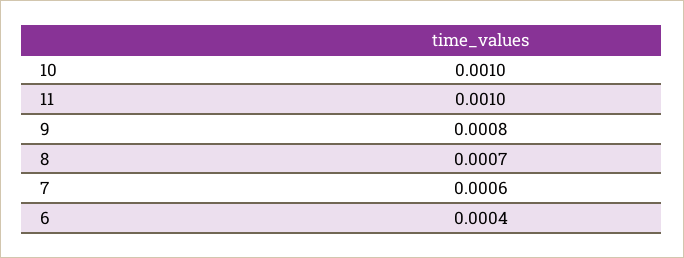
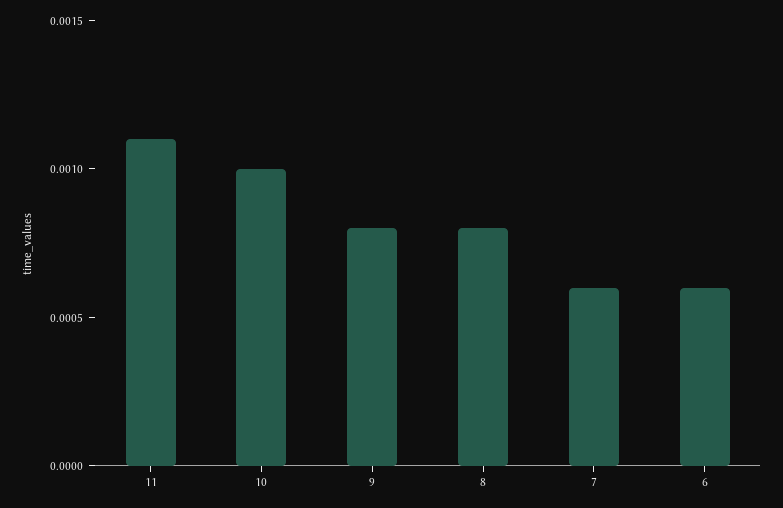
11: 0.001 -> 0.0011
8: 0.0007 -> 0.0008
6: 0.0004 -> 0.0006

